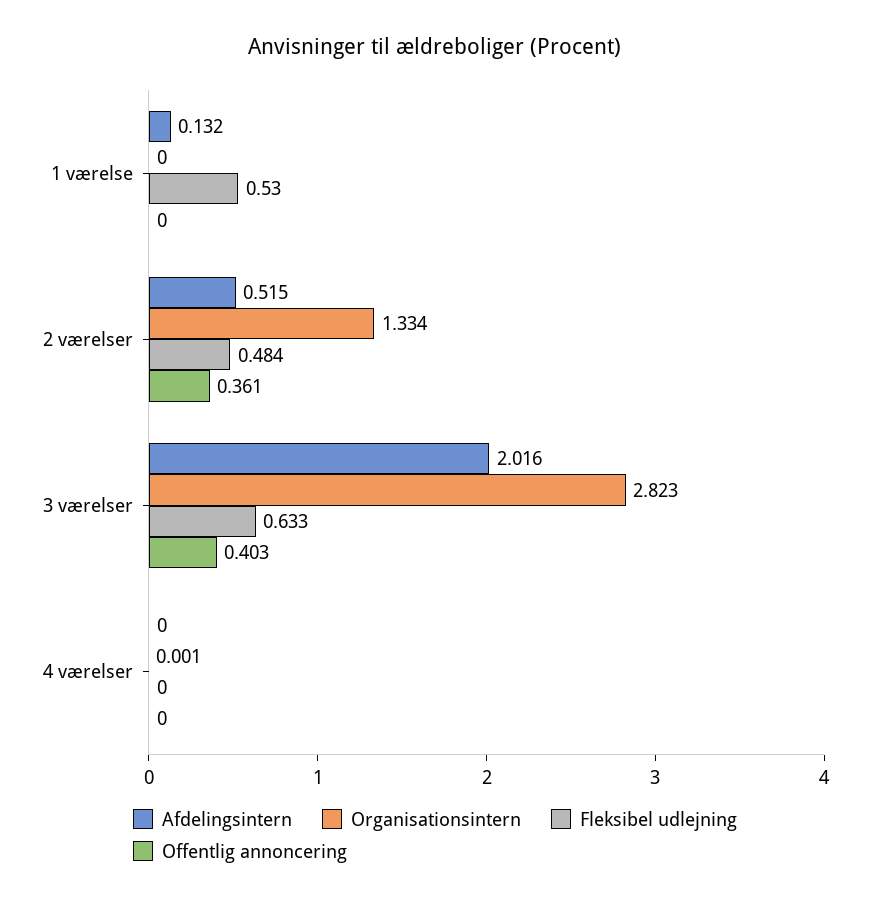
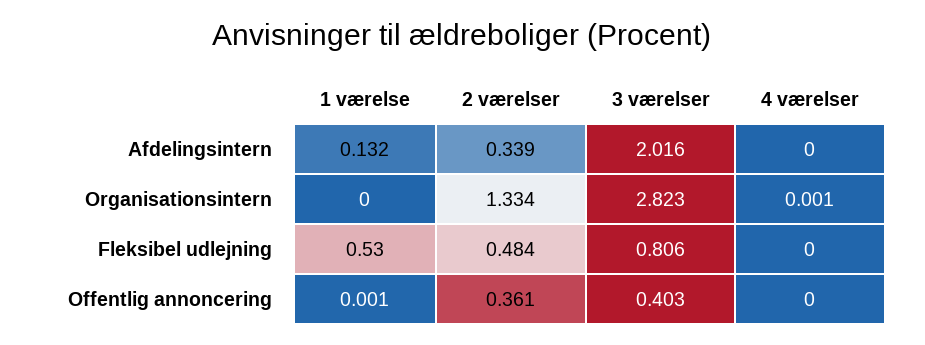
Offentlig annoncering, 1 værelse: 0 -> 0.001
Afdelingsintern, 2 værelser: 0.515 -> 0.339
Fleksibel udlejning, 3 værelser: 0.633 -> 0.806

